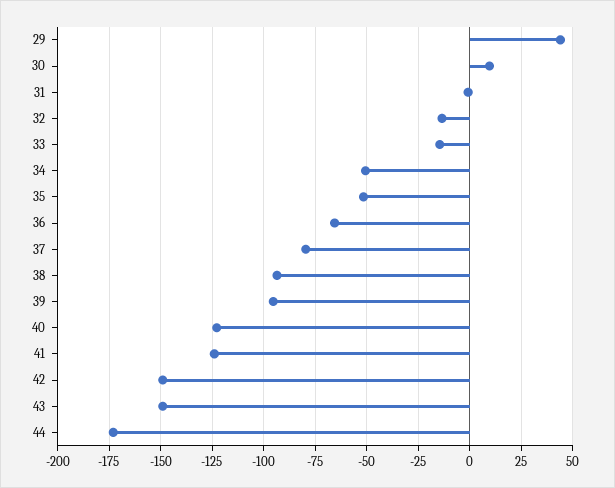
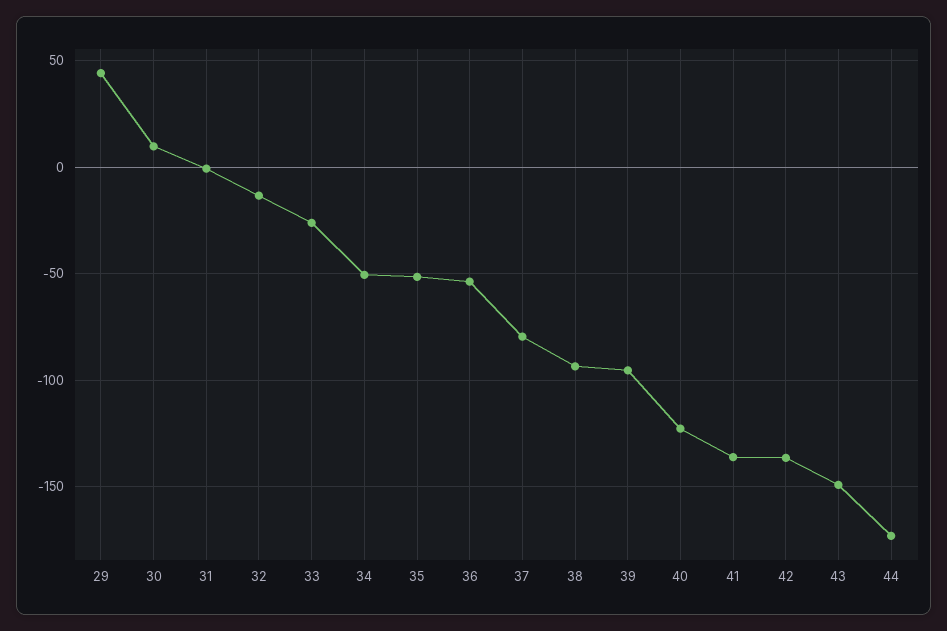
33: -15 -> -25
36: -65 -> -55
41: -125 -> -135
42: -150 -> -135

